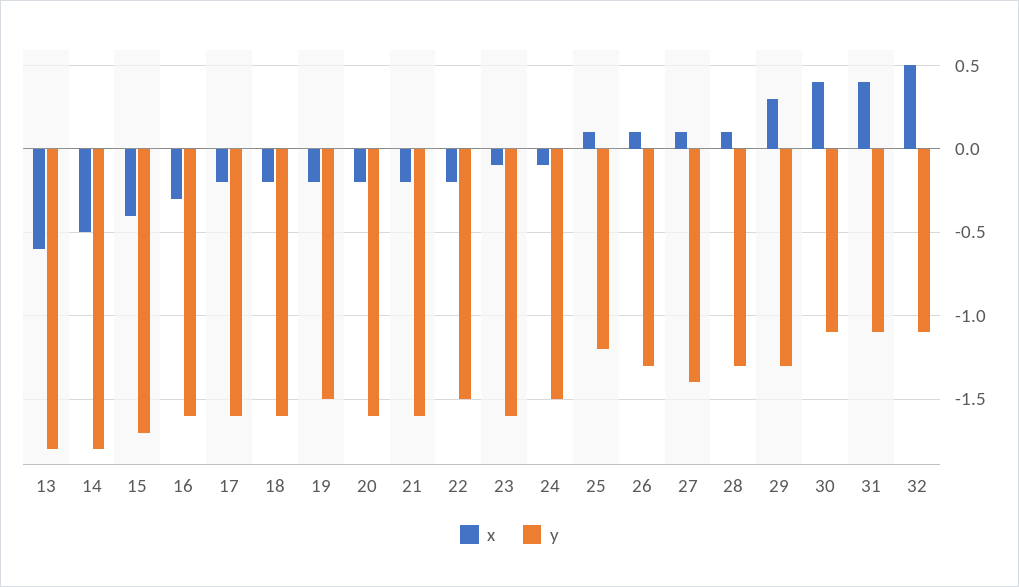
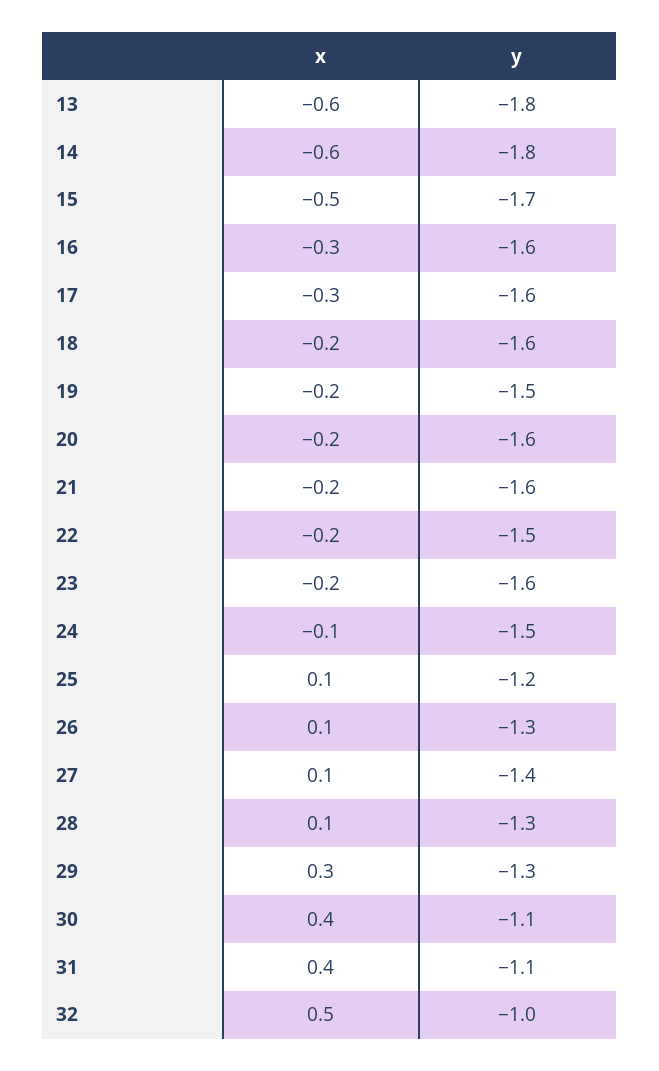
x, 14: -0.5 -> -0.6
x, 15: -0.4 -> -0.5
x, 17: -0.2 -> -0.3
x, 23: -0.1 -> -0.2
y, 32: -1.1 -> -1

